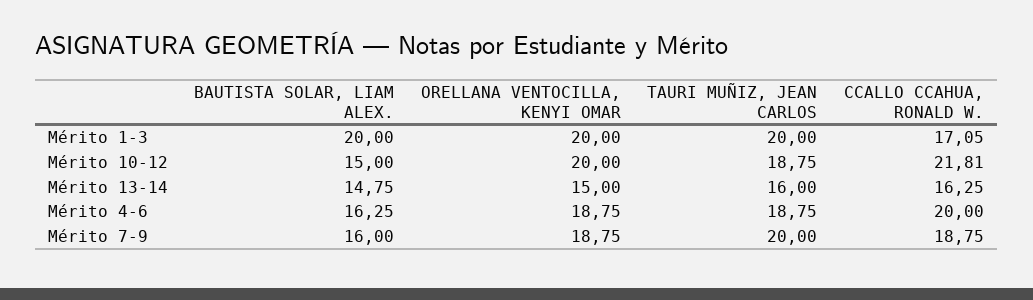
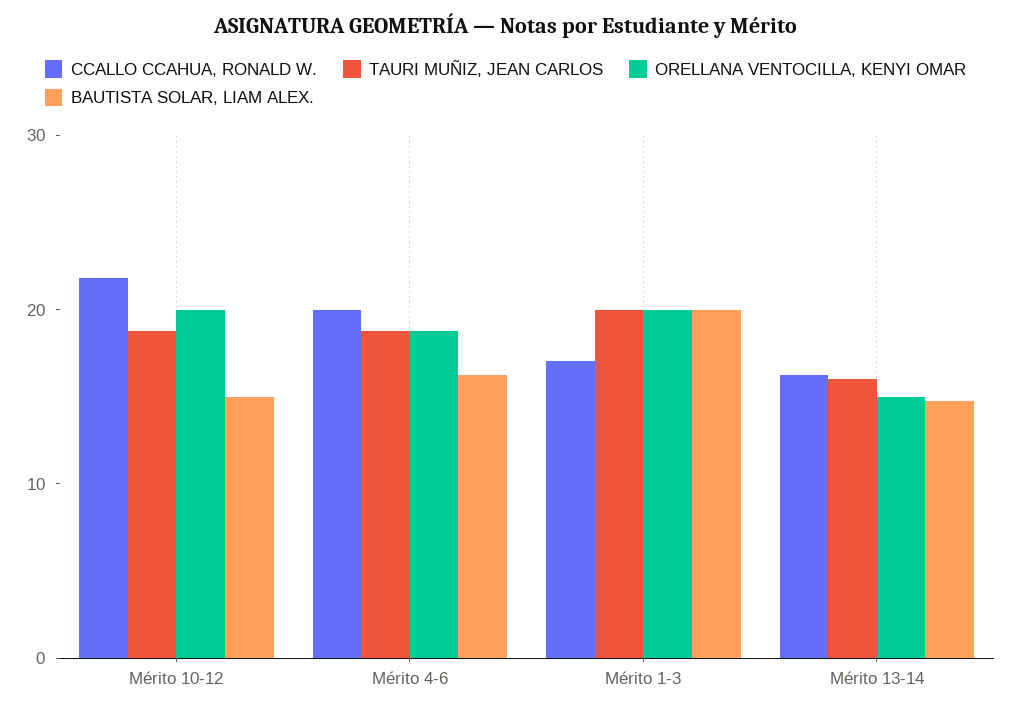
BAUTISTA SOLAR, LIAM ALEX., Mérito 7-9: 16 -> none
ORELLANA VENTOCILLA, KENYI OMAR, Mérito 7-9: 18.75 -> none
TAURI MUÑIZ, JEAN CARLOS, Mérito 7-9: 20 -> none
CCALLO CCAHUA, RONALD W., Mérito 7-9: 18.75 -> none

